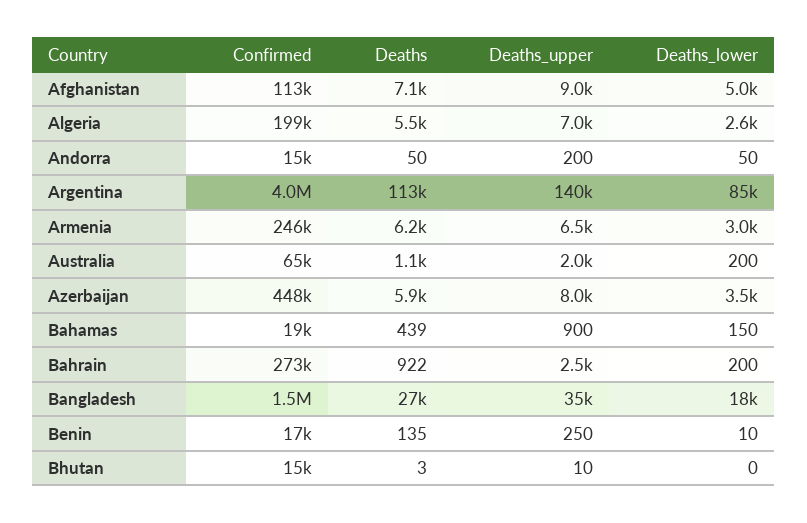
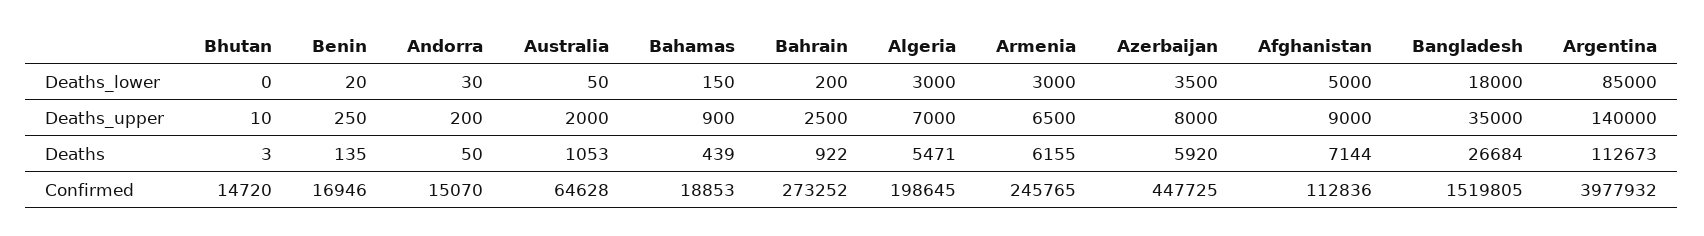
Deaths_lower, Algeria: 2600 -> 3000
Deaths_lower, Andorra: 50 -> 30
Deaths_lower, Australia: 200 -> 50
Deaths_lower, Benin: 10 -> 20

